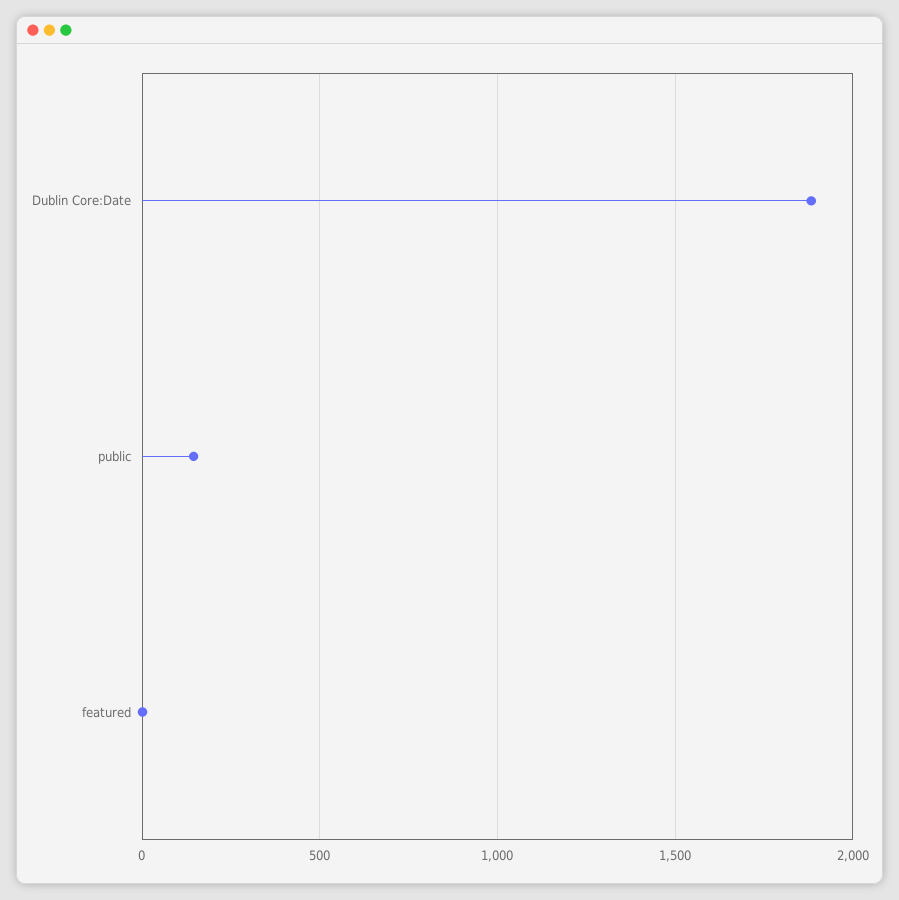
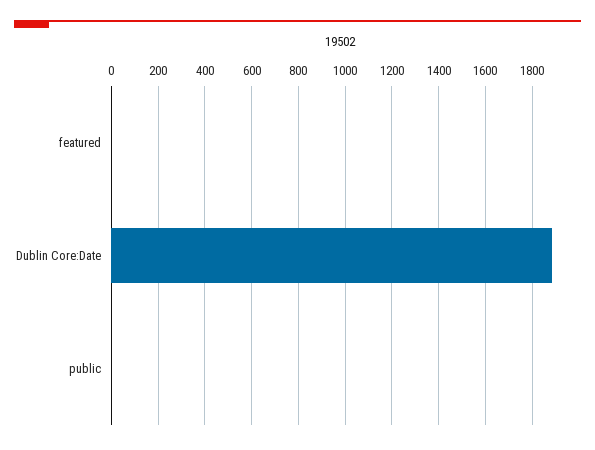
public: 150 -> 0

